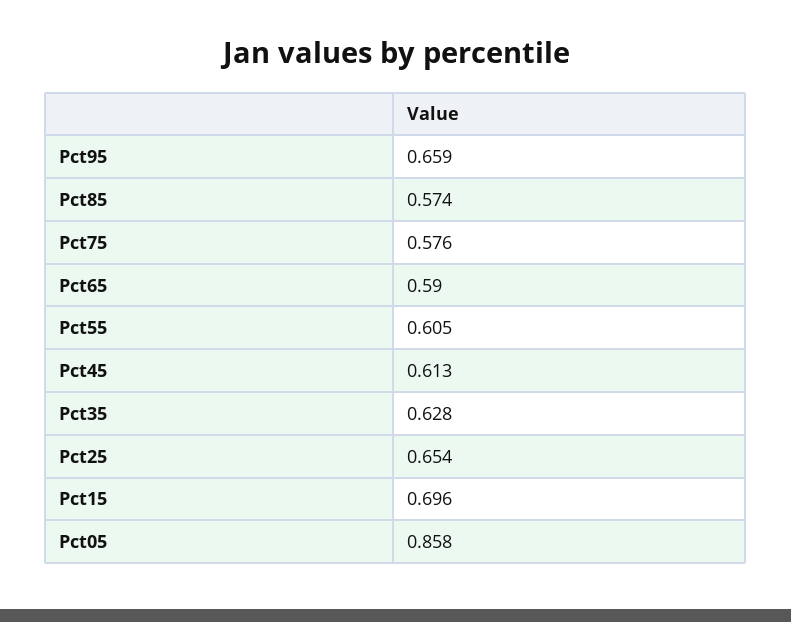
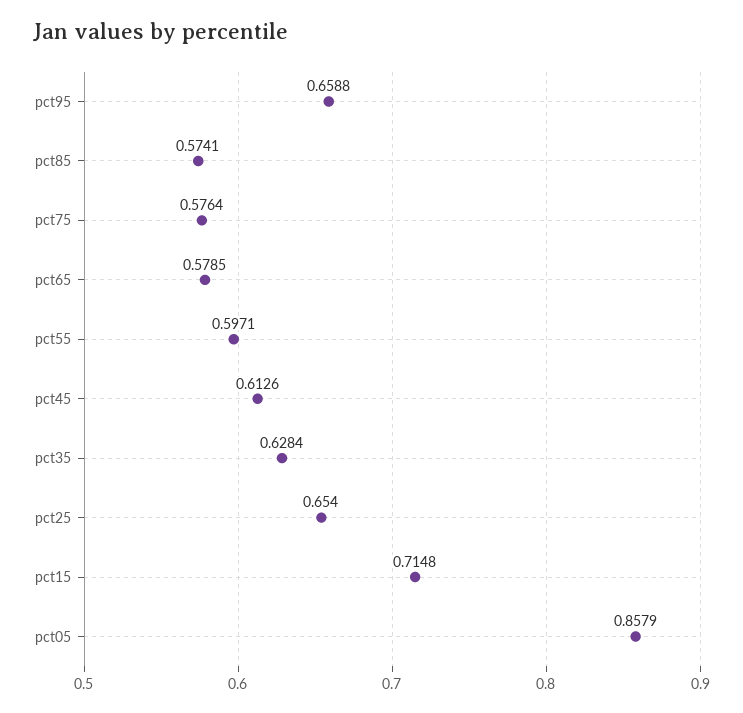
Pct65: 0.59 -> 0.5785
Pct55: 0.605 -> 0.5971
Pct15: 0.696 -> 0.7148

